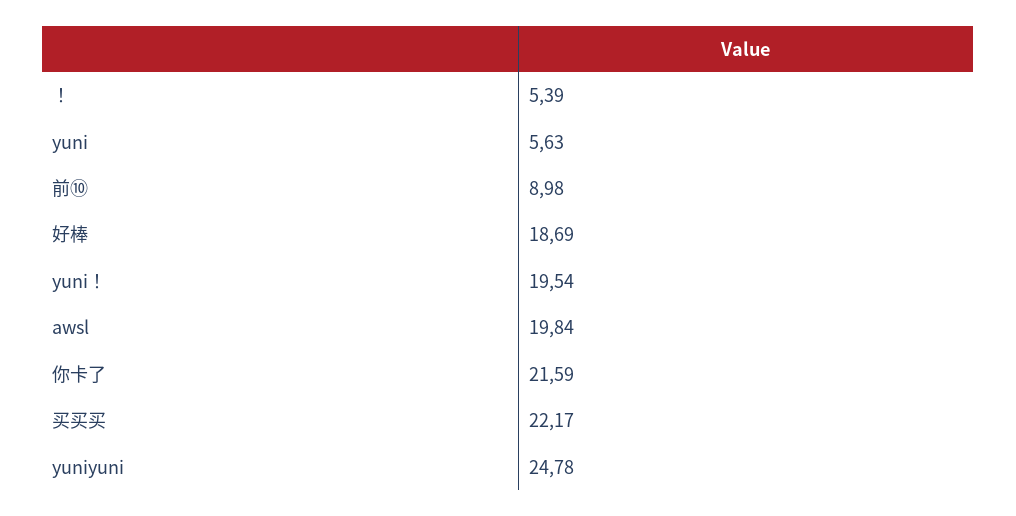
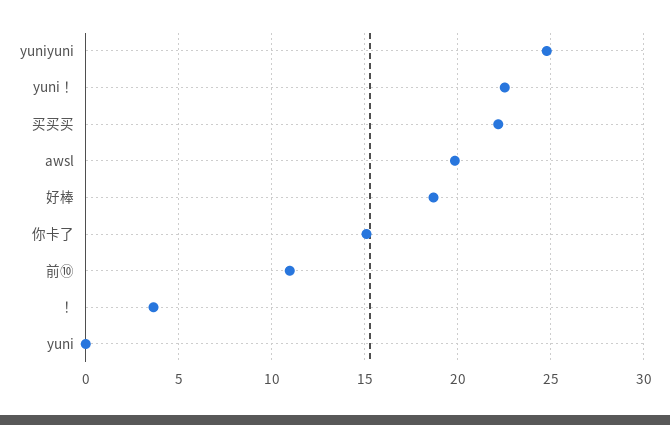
！: 5.39 -> 3.5
yuni: 5.63 -> 0
前⑩: 8.98 -> 11
yuni！: 19.54 -> 22.5
你卡了: 21.59 -> 15

